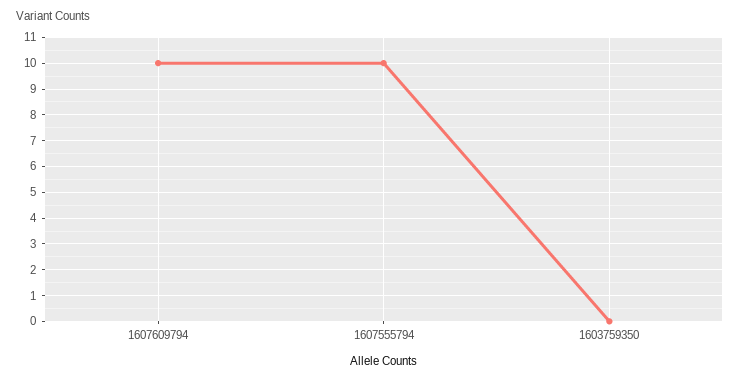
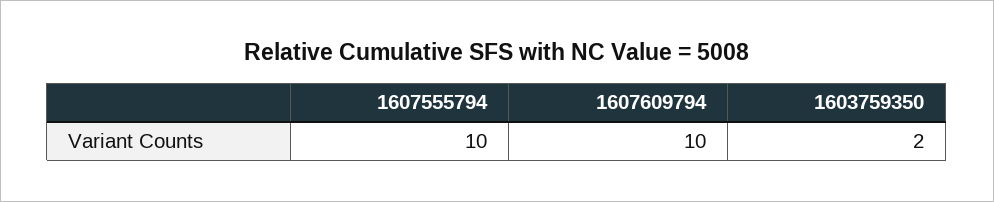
1603759350: 0 -> 2

